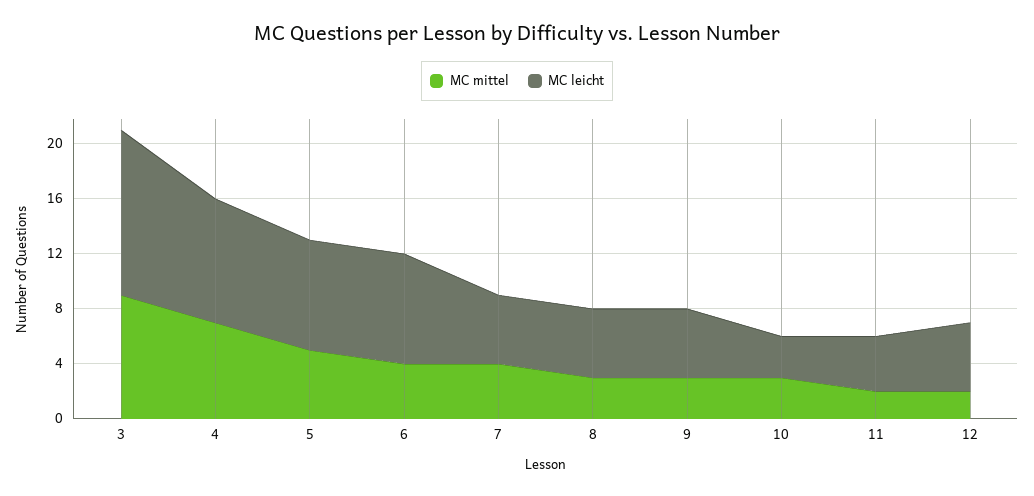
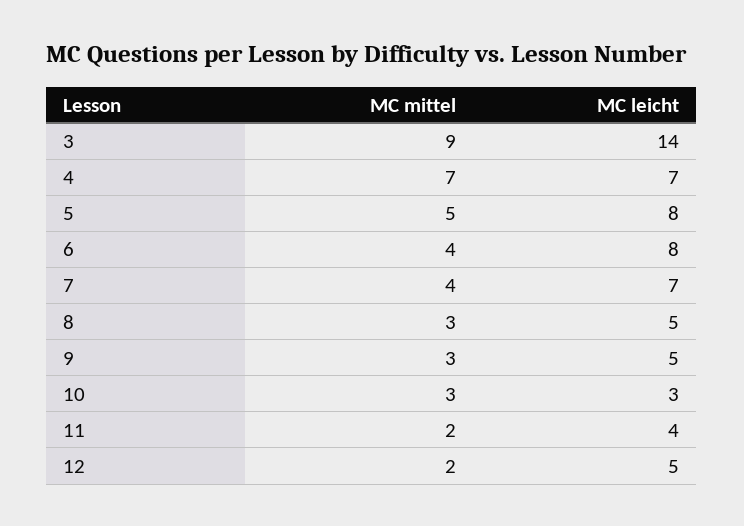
MC leicht, 3: 12 -> 14
MC leicht, 4: 9 -> 7
MC leicht, 7: 5 -> 7

